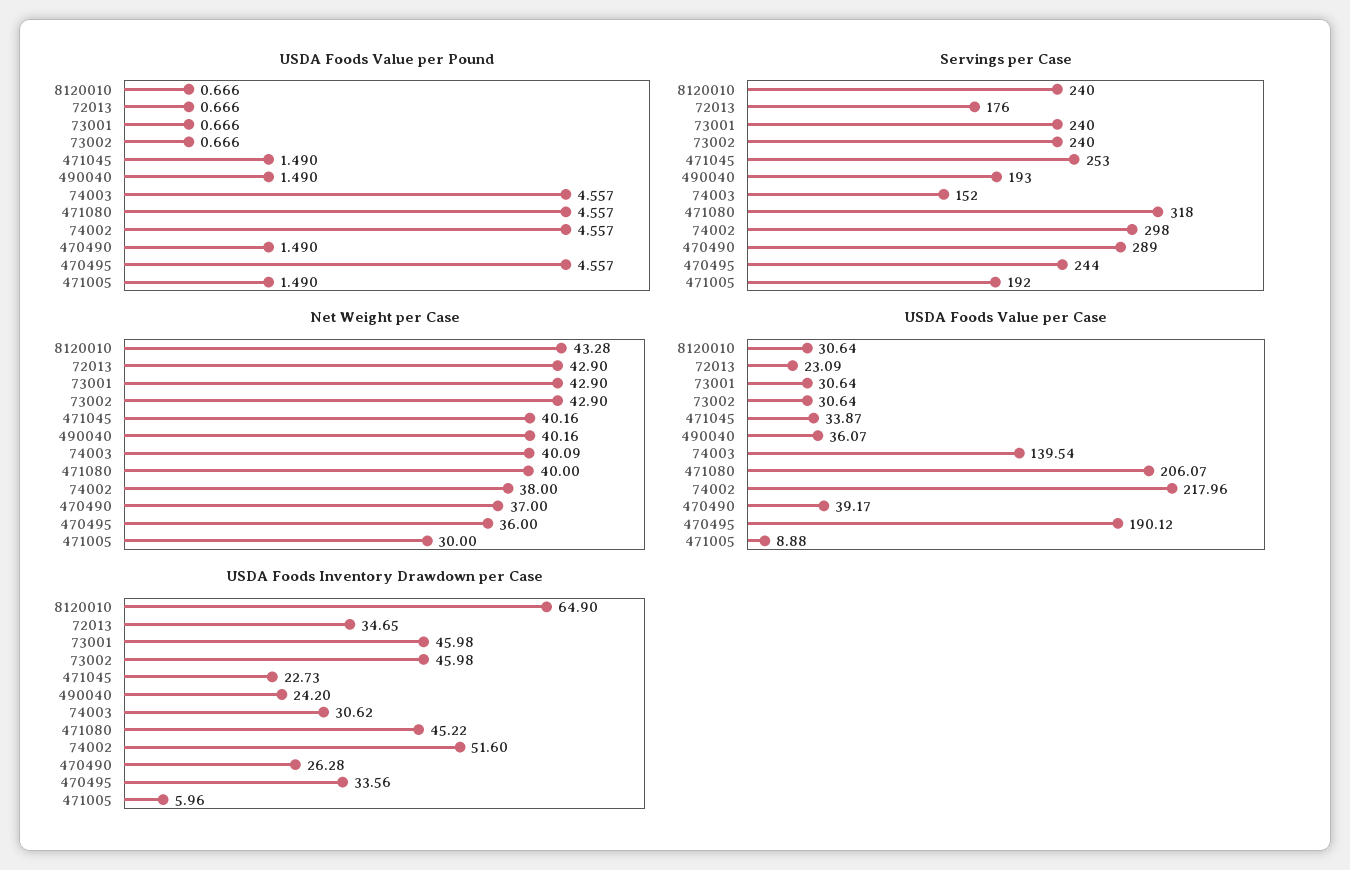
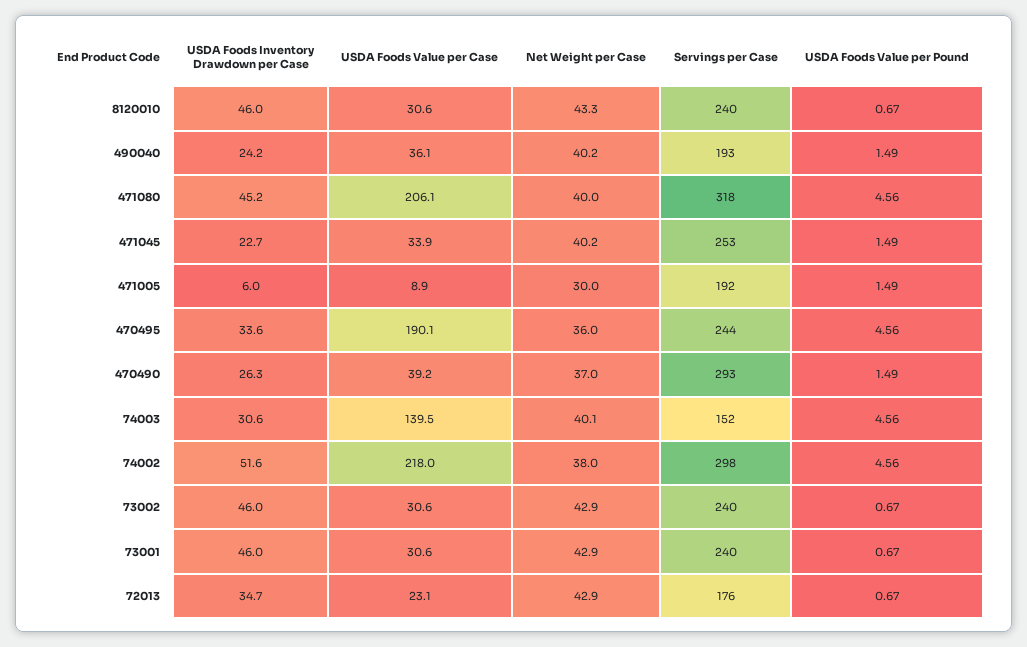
Servings per Case, 470490: 289 -> 293
USDA Foods Inventory Drawdown per Case, 8120010: 64.9 -> 46

